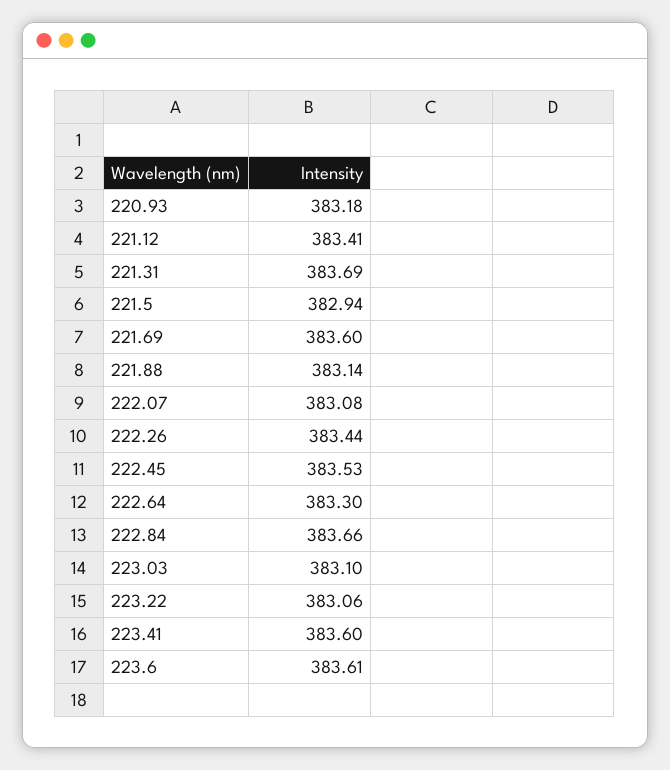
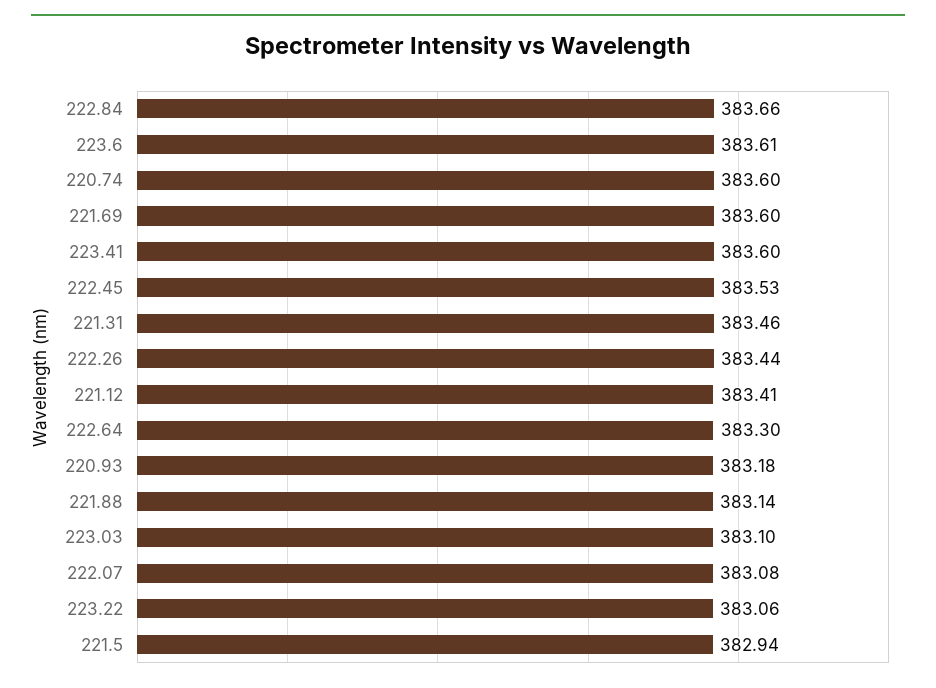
221.31: 383.69 -> 383.46
220.74: none -> 383.6

